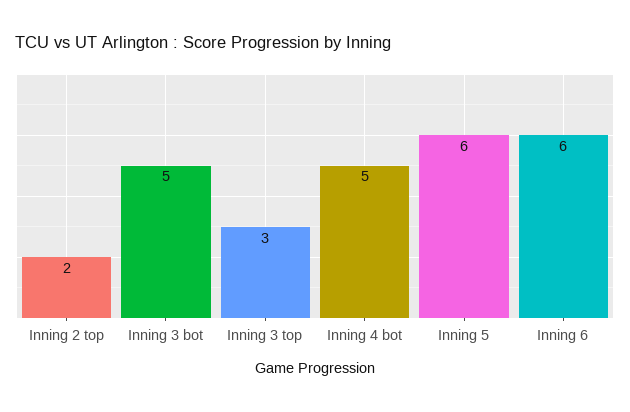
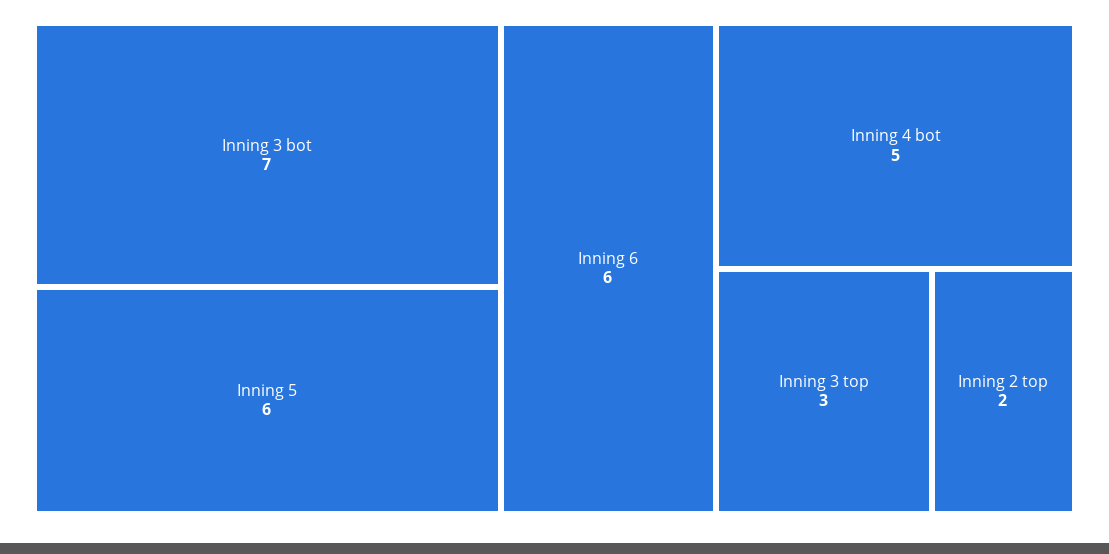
Inning 3 bot: 5 -> 7

